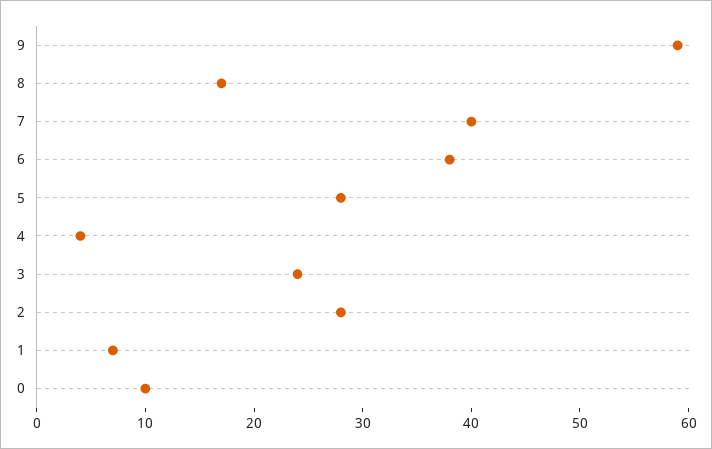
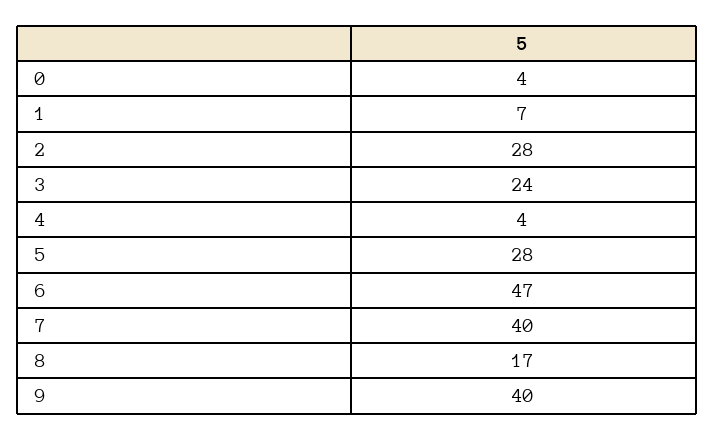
9: 59 -> 40
6: 38 -> 47
0: 10 -> 4

